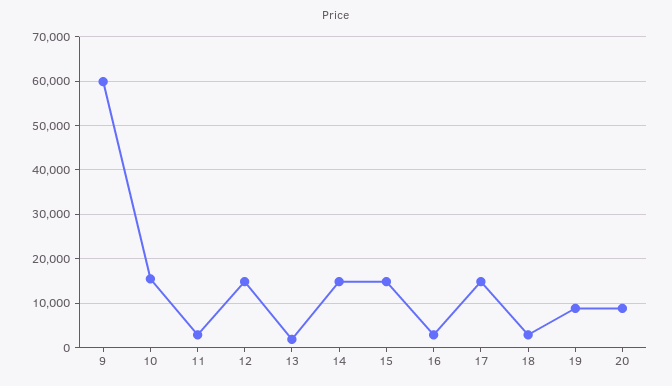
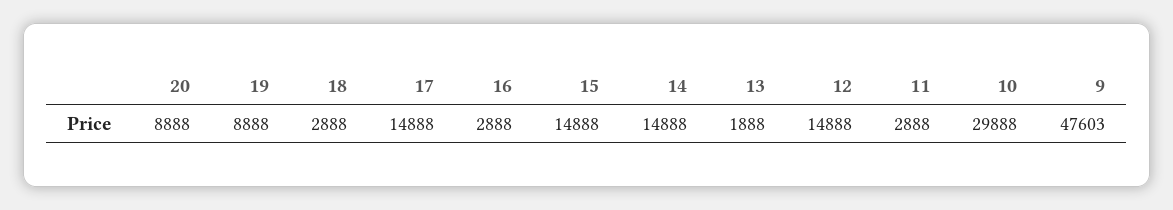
9: 60000 -> 47603
10: 16000 -> 29888

